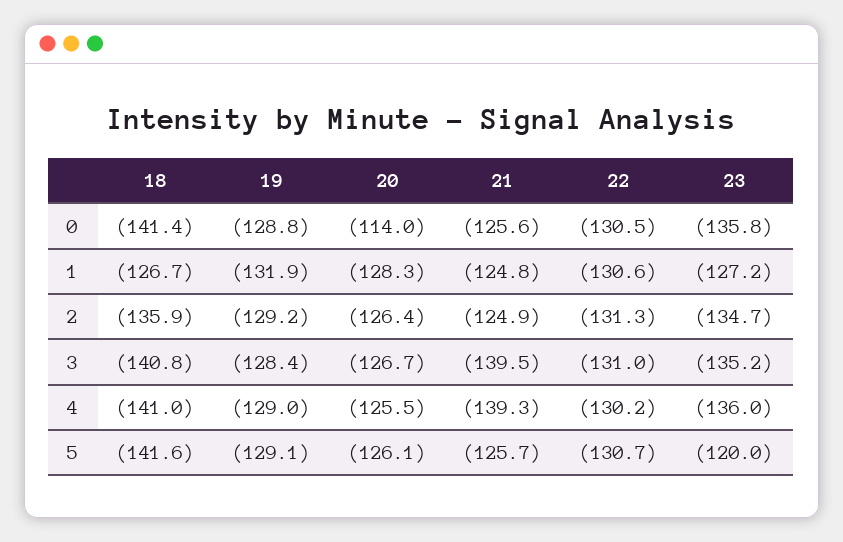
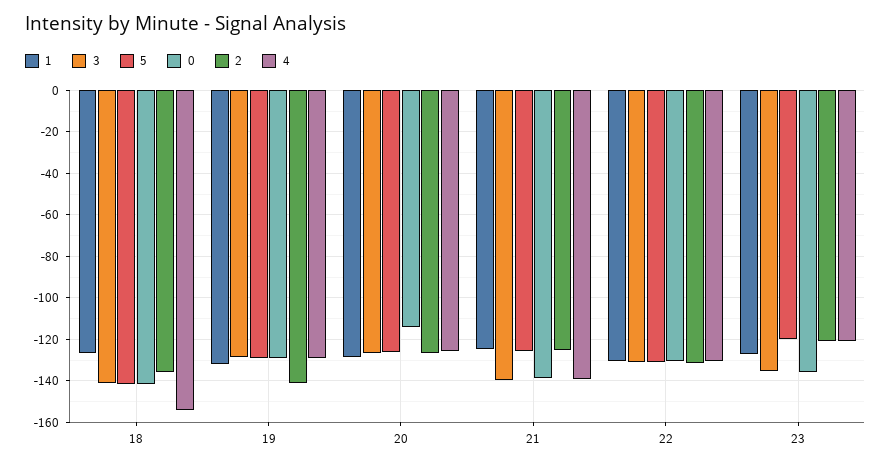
0, 21: -125.6 -> -140
2, 19: -129.2 -> -140
2, 23: -134.7 -> -120
4, 18: -141 -> -155
4, 23: -136 -> -120

